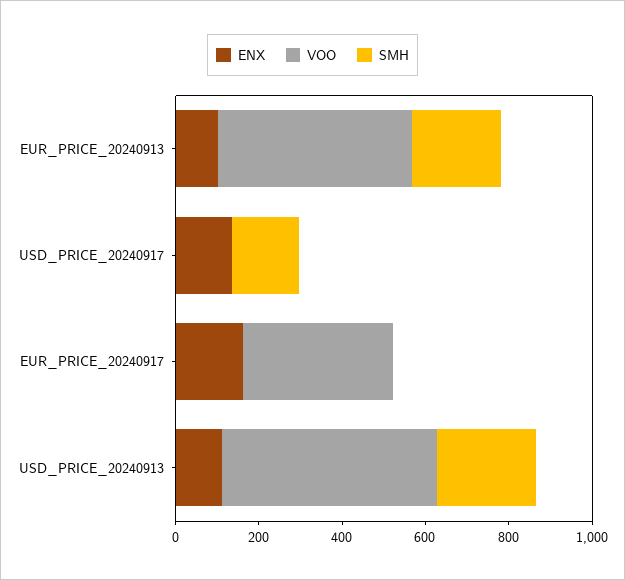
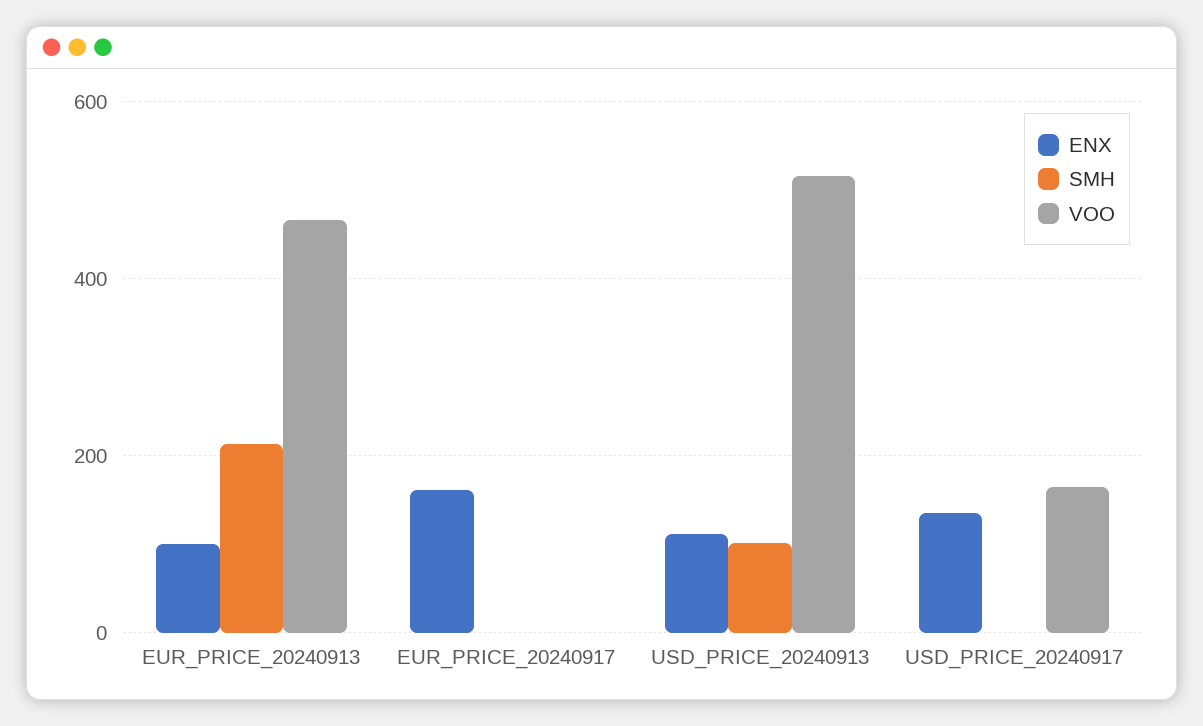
VOO, USD_PRICE_20240917: 0 -> 160
SMH, USD_PRICE_20240917: 150 -> 0
VOO, EUR_PRICE_20240917: 350 -> 0
SMH, USD_PRICE_20240913: 250 -> 100

